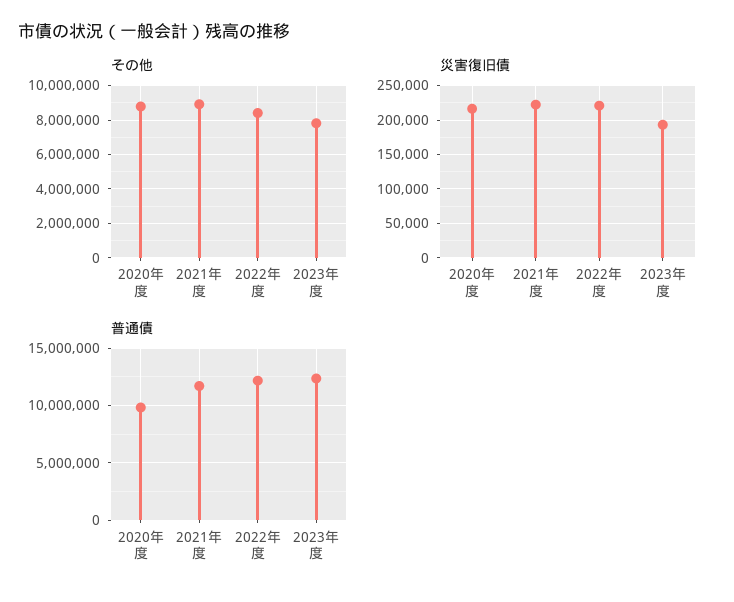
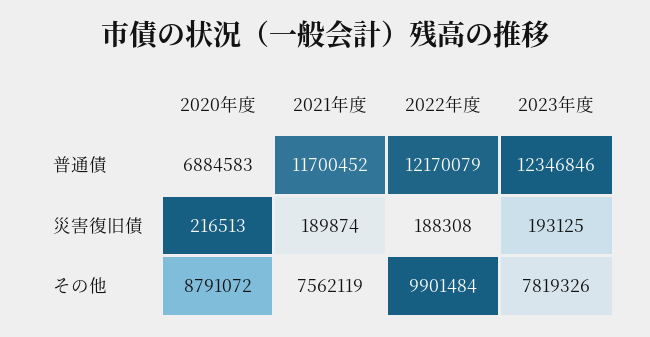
その他, 2021年度: 9000000 -> 7562119
その他, 2022年度: 8500000 -> 9901484
災害復旧債, 2021年度: 220000 -> 189874
災害復旧債, 2022年度: 220000 -> 188308
普通債, 2020年度: 10000000 -> 6884583

